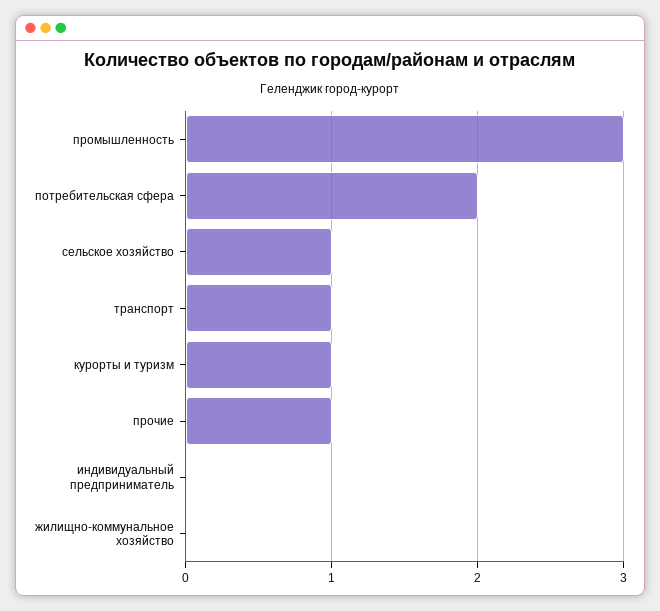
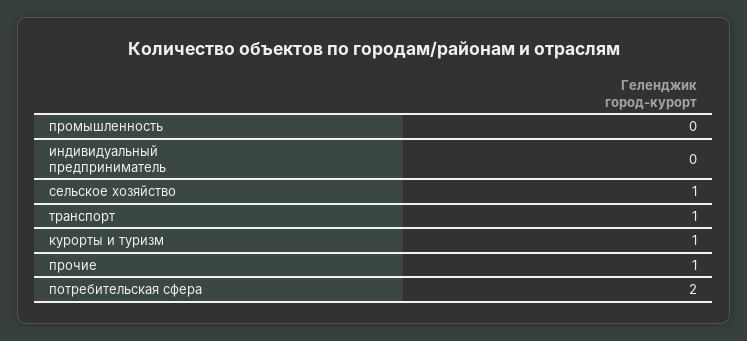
промышленность: 3 -> 0
жилищно-коммунальное хозяйство: 0 -> none

